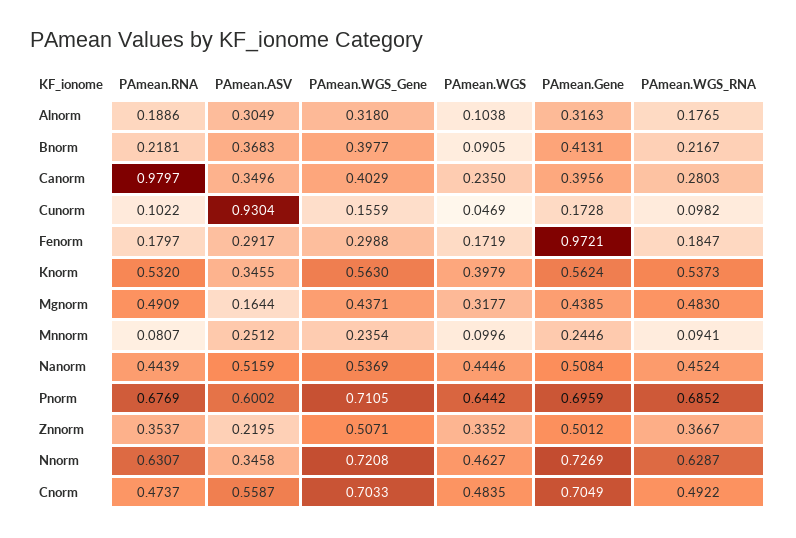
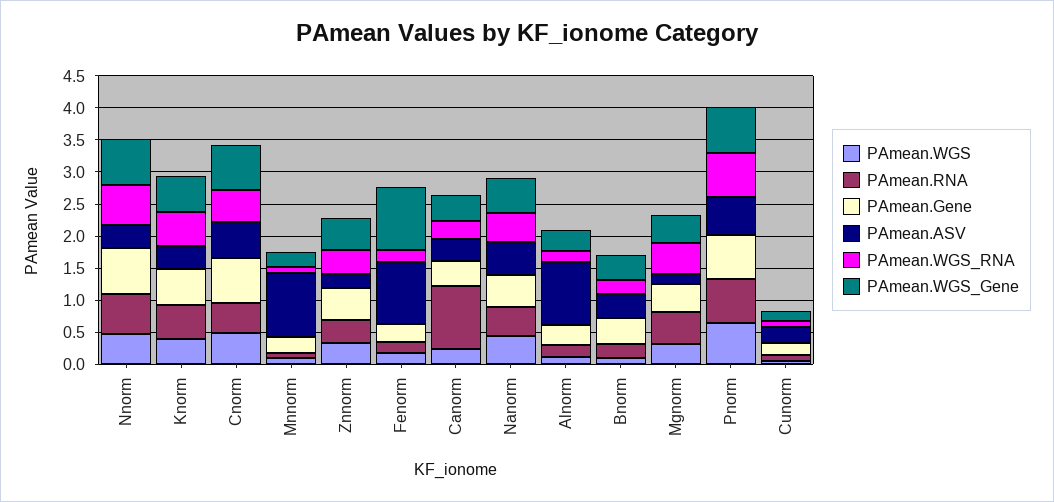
PAmean.ASV, Alnorm: 0.3049 -> 1
PAmean.ASV, Cunorm: 0.9304 -> 0.25
PAmean.ASV, Fenorm: 0.2917 -> 1
PAmean.WGS_Gene, Fenorm: 0.2988 -> 1
PAmean.Gene, Fenorm: 0.9721 -> 0.25
PAmean.ASV, Mnnorm: 0.2512 -> 1

